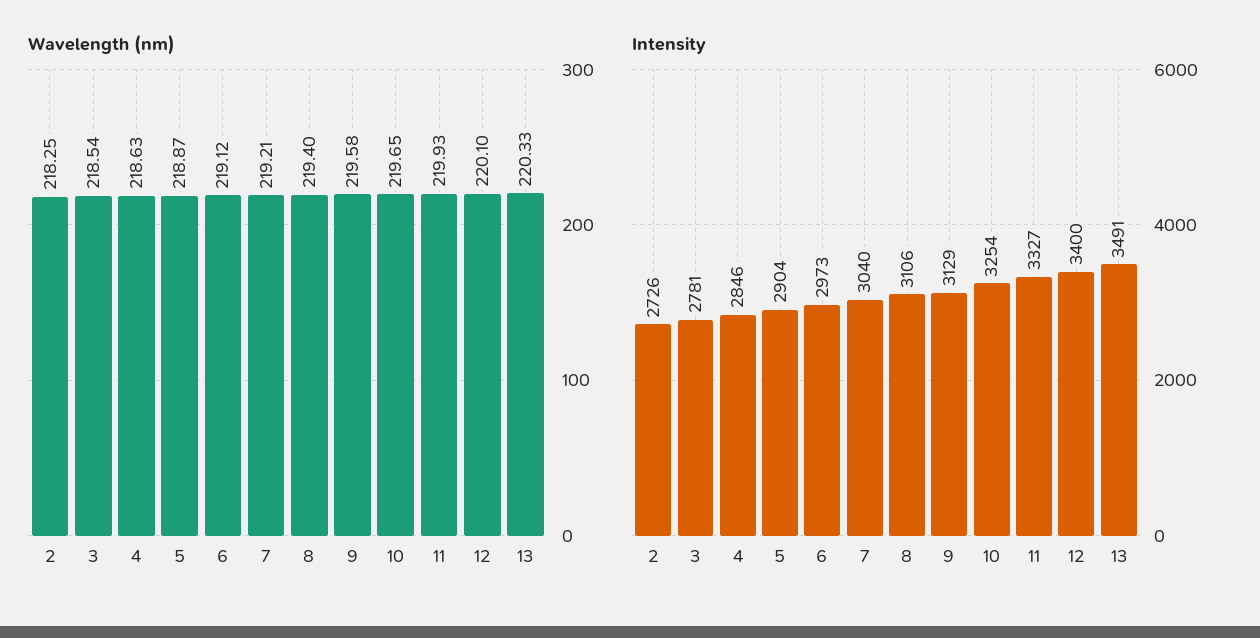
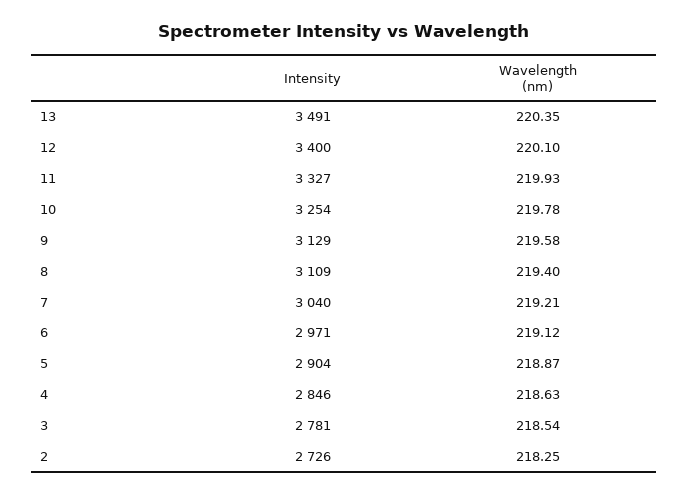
Wavelength (nm), 10: 219.65 -> 219.78
Wavelength (nm), 13: 220.33 -> 220.35
Intensity, 6: 2973 -> 2971
Intensity, 8: 3106 -> 3109

